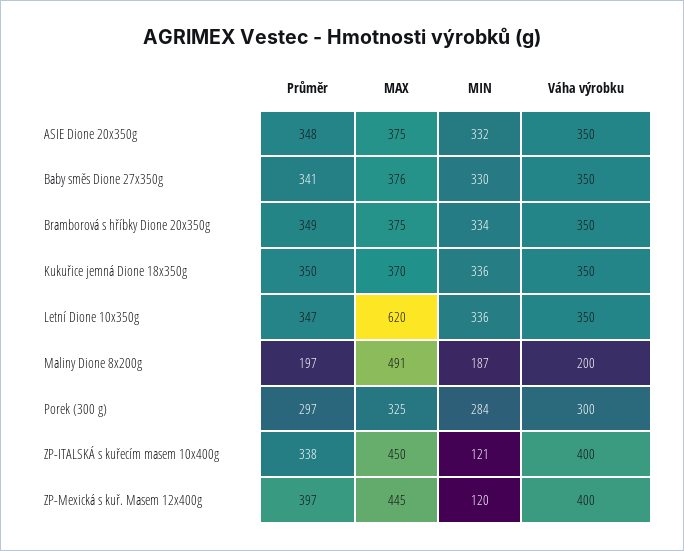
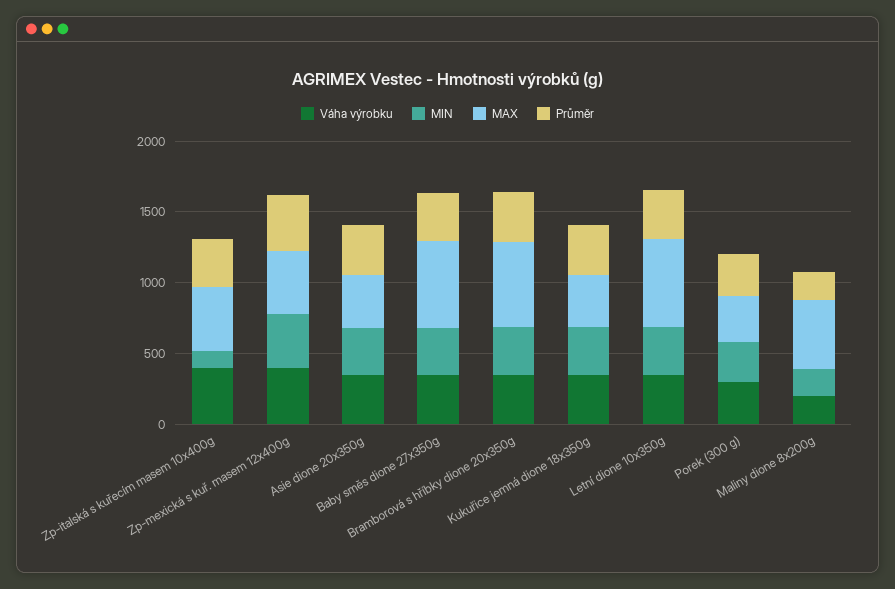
MAX, Baby směs Dione 27x350g: 376 -> 600
MAX, Bramborová s hříbky Dione 20x350g: 375 -> 600
MIN, ZP-Mexická s kuř. Masem 12x400g: 120 -> 400

